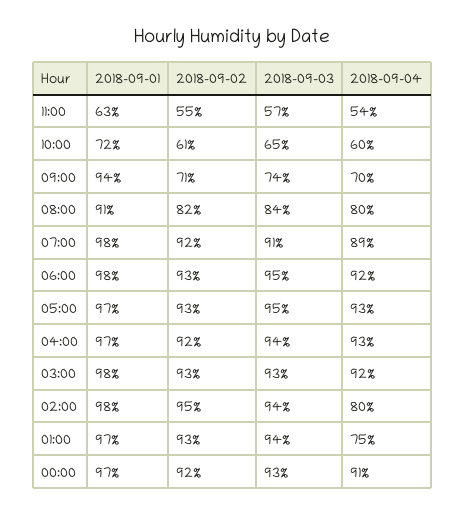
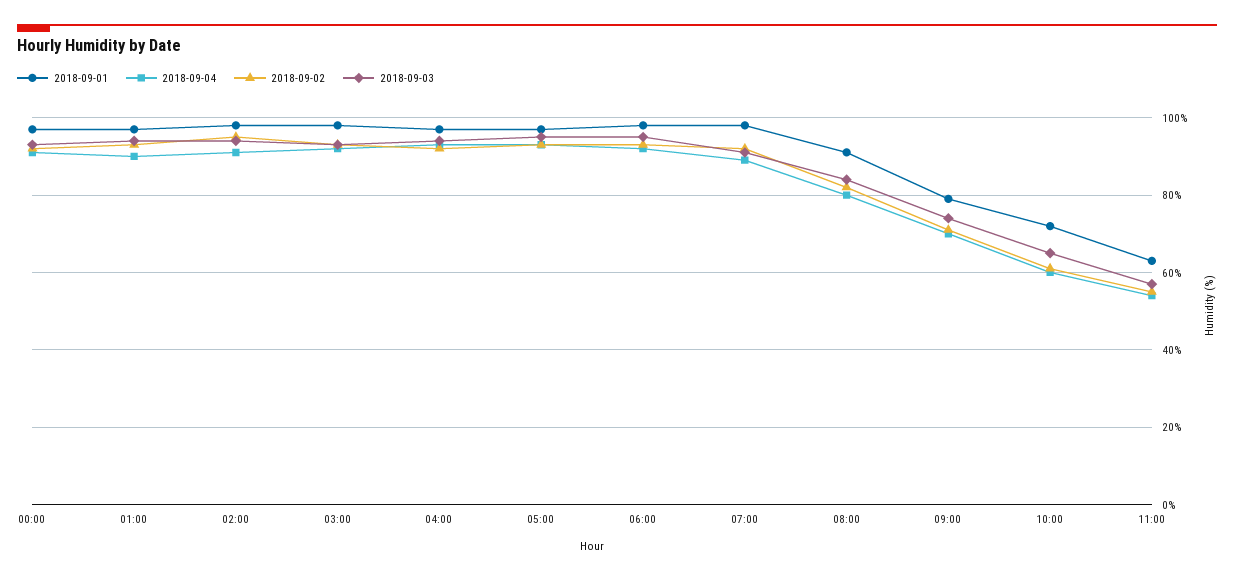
2018-09-01, 09:00: 94 -> 80
2018-09-04, 02:00: 80 -> 90
2018-09-04, 01:00: 75 -> 90

